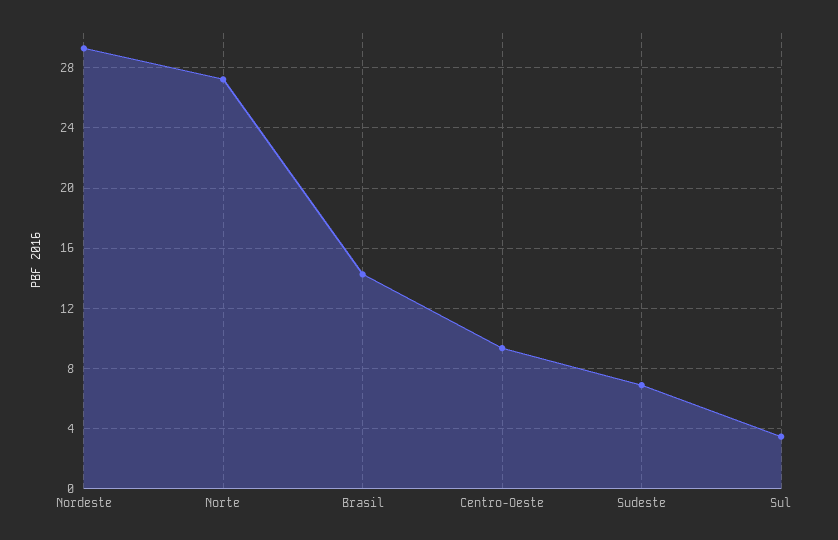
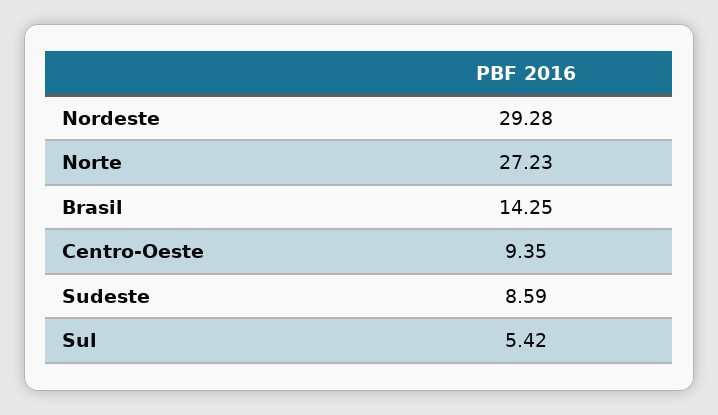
Sudeste: 7 -> 8.59
Sul: 3.5 -> 5.42

